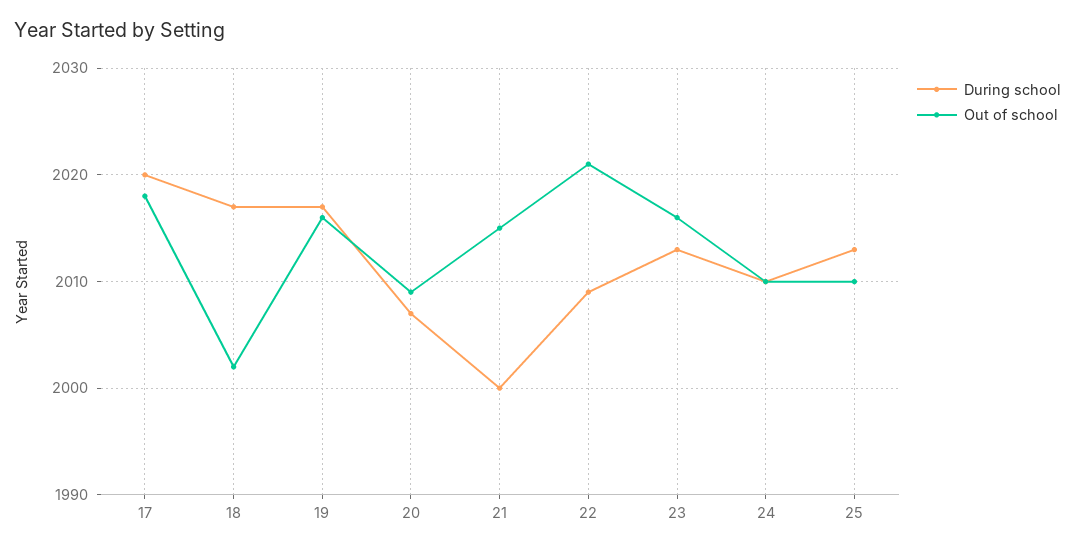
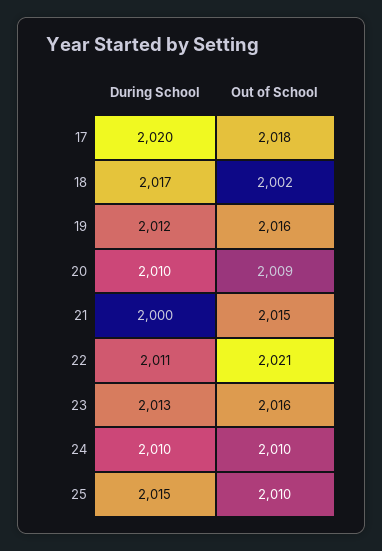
During school, 19: 2017 -> 2012
During school, 20: 2007 -> 2010
During school, 22: 2009 -> 2011
During school, 25: 2013 -> 2015

